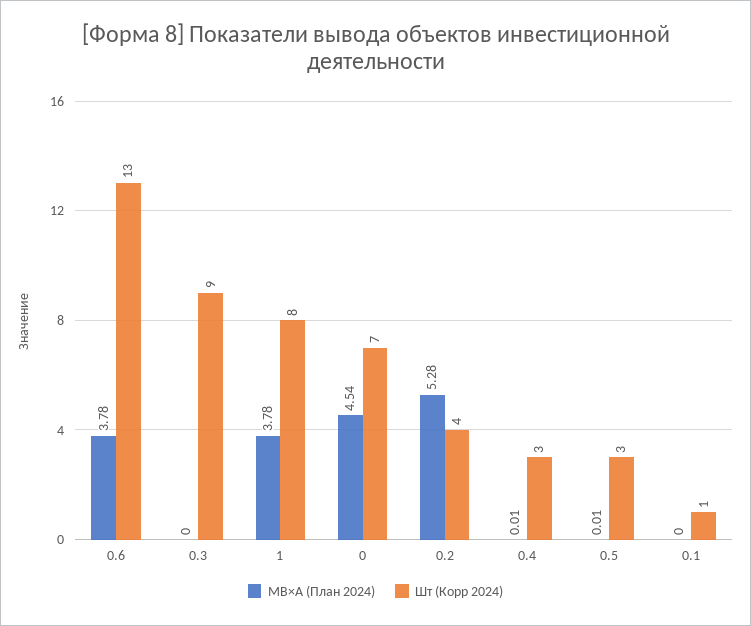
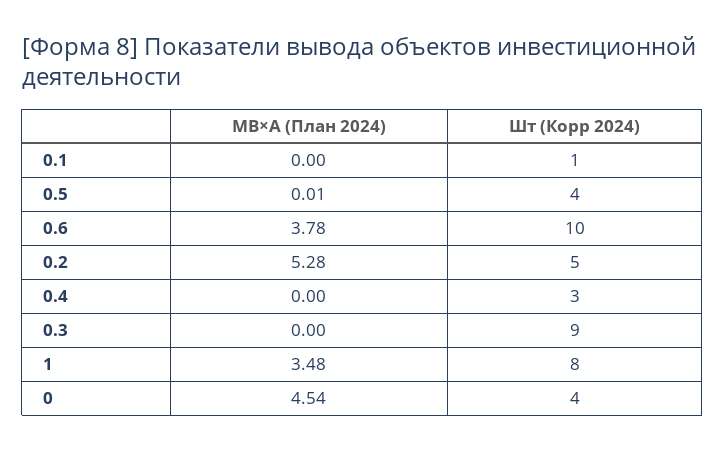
Шт (Корр 2024), 0.6: 13 -> 10
МВ×А (План 2024), 1: 3.78 -> 3.48
Шт (Корр 2024), 0: 7 -> 4
Шт (Корр 2024), 0.2: 4 -> 5
МВ×А (План 2024), 0.4: 0.01 -> 0
Шт (Корр 2024), 0.5: 3 -> 4

